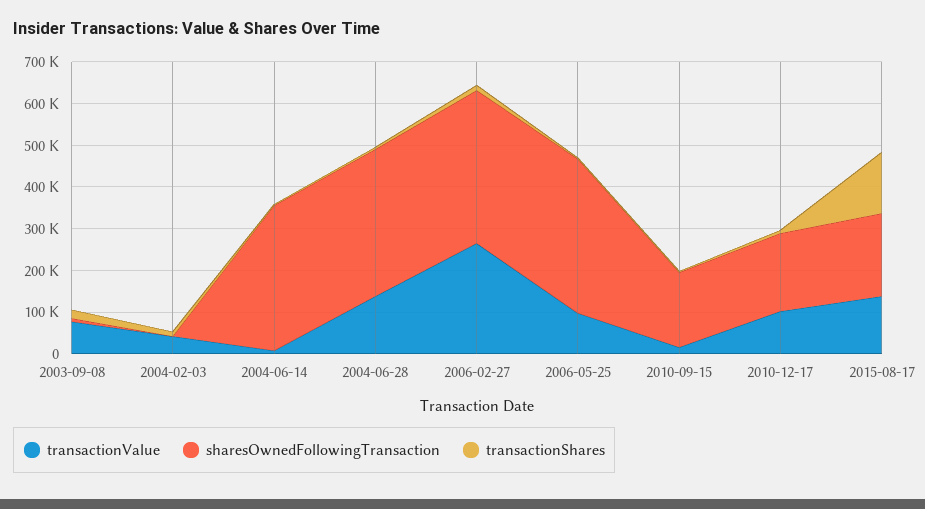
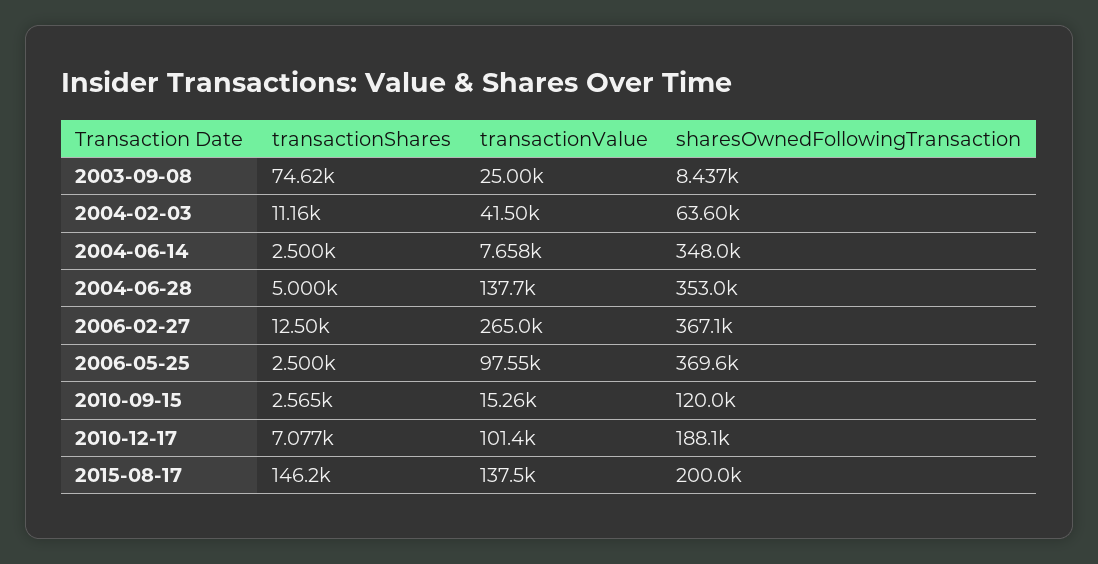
transactionValue, 2003-09-08: 80000 -> 25000
transactionShares, 2003-09-08: 20000 -> 74620
sharesOwnedFollowingTransaction, 2004-02-03: 0 -> 63600
sharesOwnedFollowingTransaction, 2010-09-15: 180000 -> 120000

